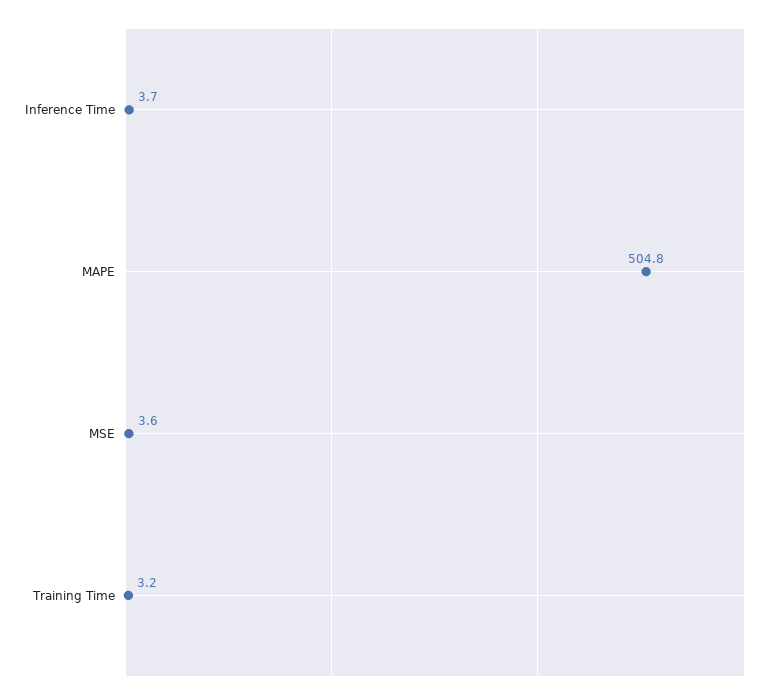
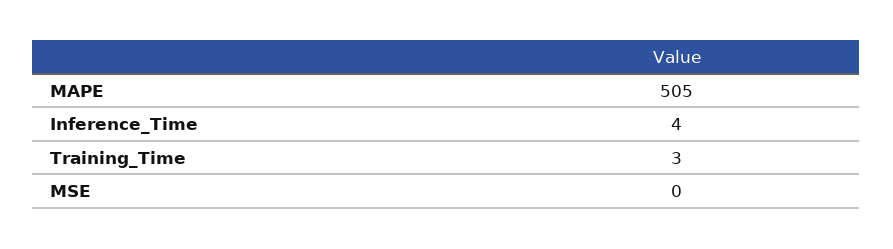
MSE: 3.6 -> 0

